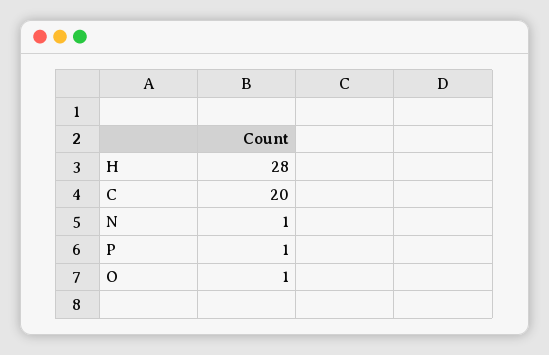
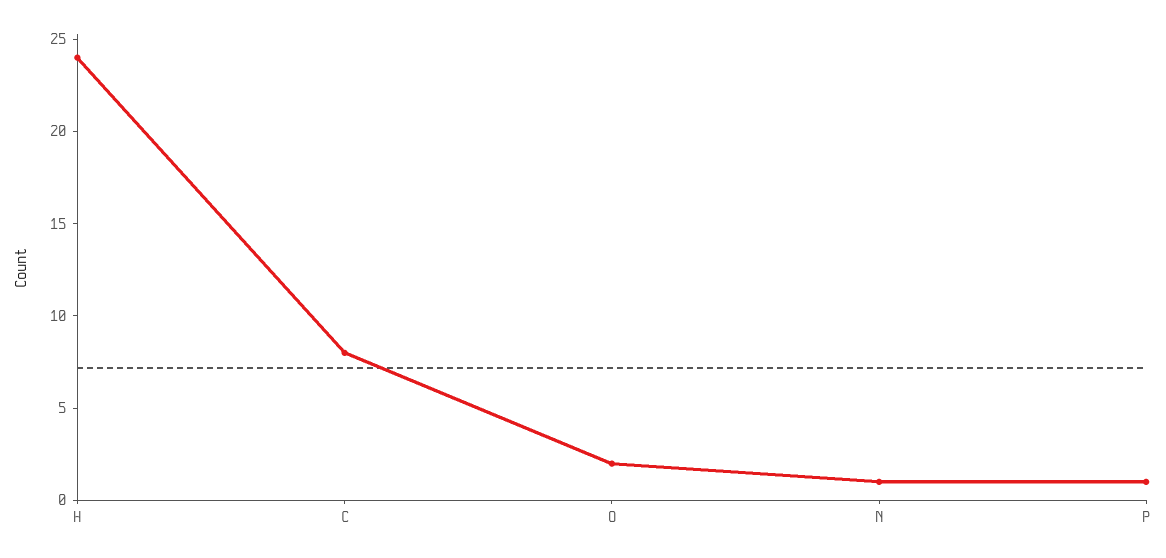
H: 28 -> 24
C: 20 -> 8
O: 1 -> 2

